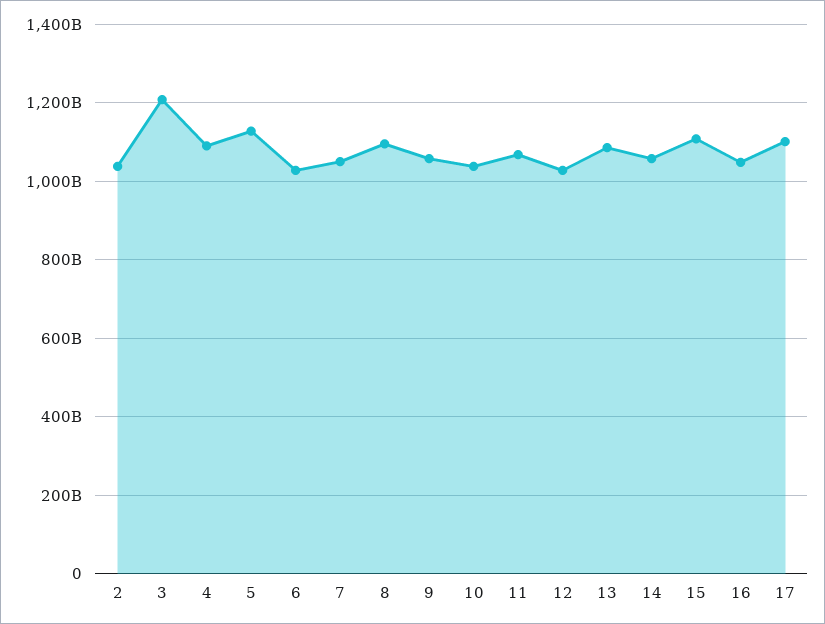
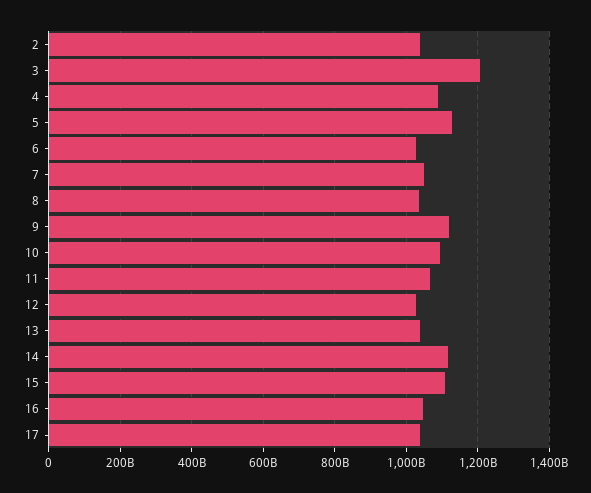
8: 1100000000000 -> 1040000000000
9: 1060000000000 -> 1120000000000
10: 1040000000000 -> 1100000000000
13: 1080000000000 -> 1040000000000
14: 1060000000000 -> 1120000000000
17: 1100000000000 -> 1040000000000

